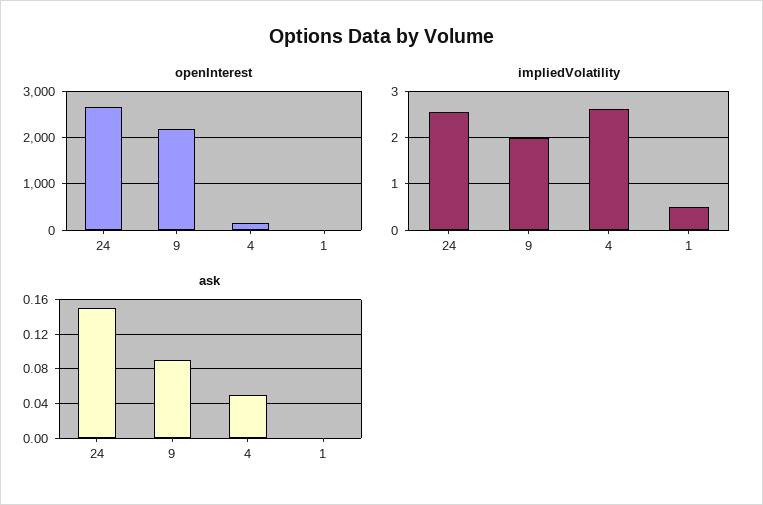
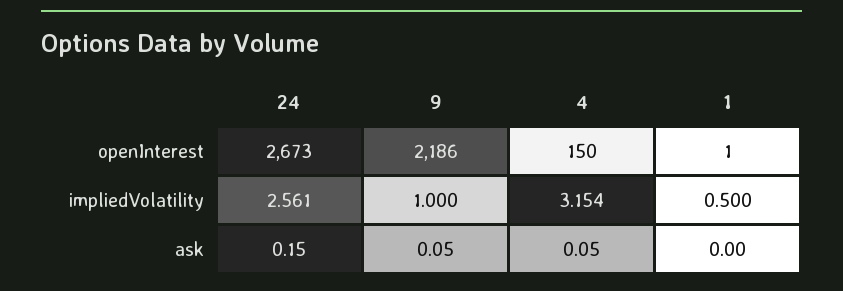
impliedVolatility, 9: 2 -> 1
impliedVolatility, 4: 2.6 -> 3.154
ask, 9: 0.09 -> 0.05

